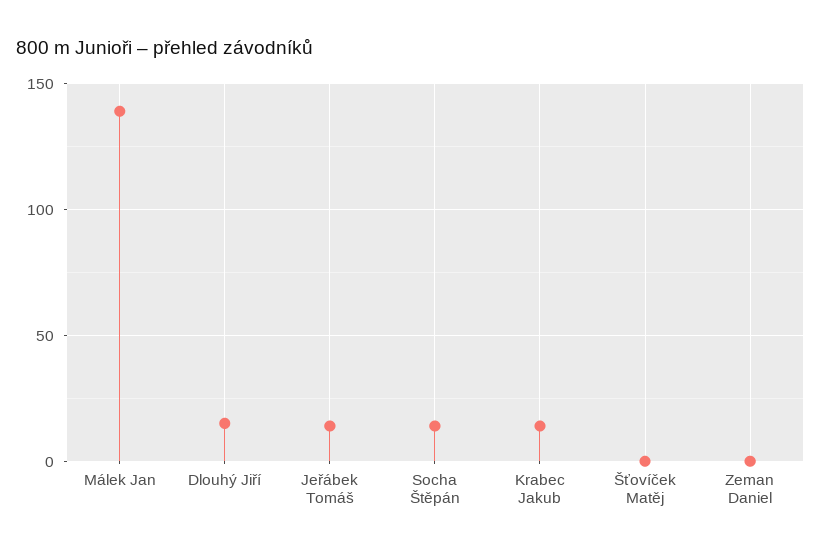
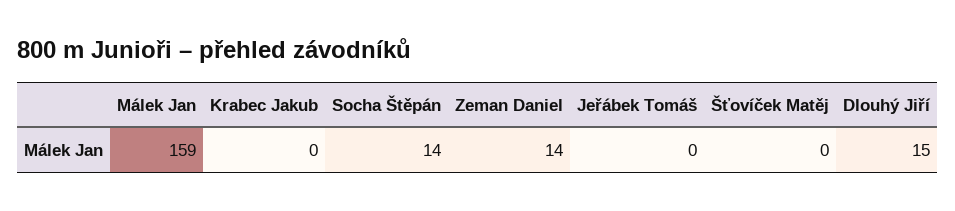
Málek Jan: 140 -> 159
Jeřábek Tomáš: 15 -> 0
Krabec Jakub: 15 -> 0
Zeman Daniel: 0 -> 14

